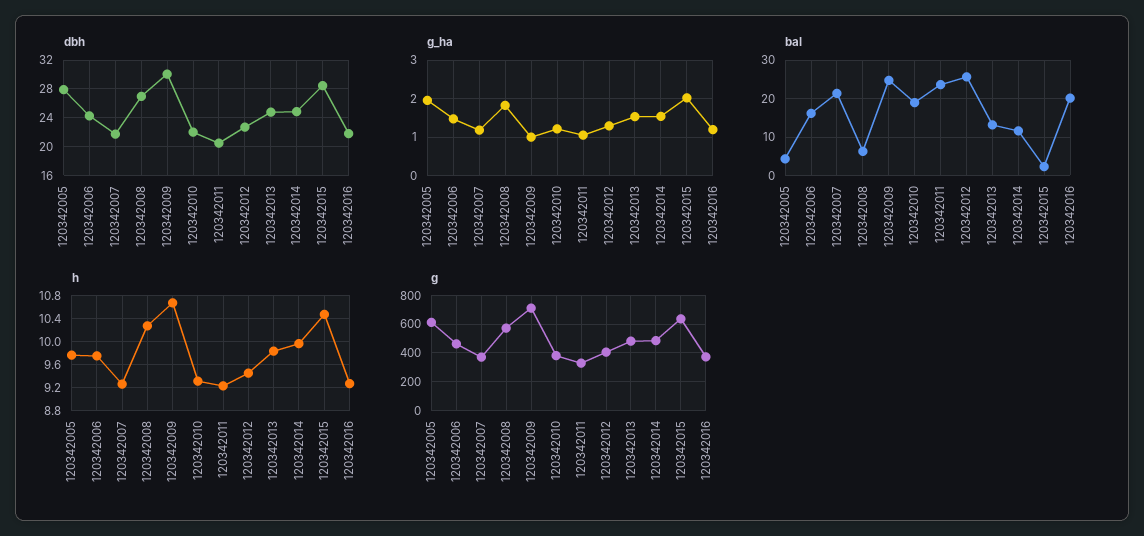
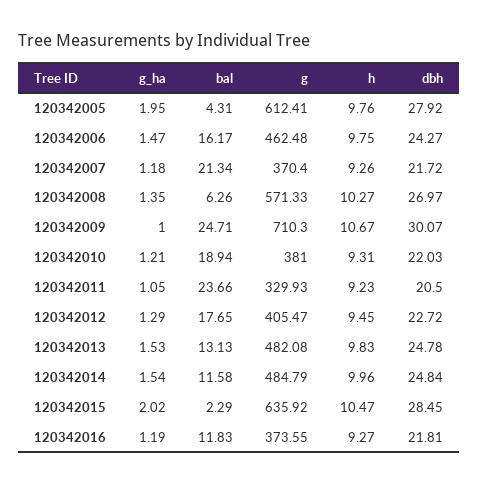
g_ha, 120342008: 1.8 -> 1.35
bal, 120342012: 26 -> 17.65
bal, 120342016: 20 -> 11.83

